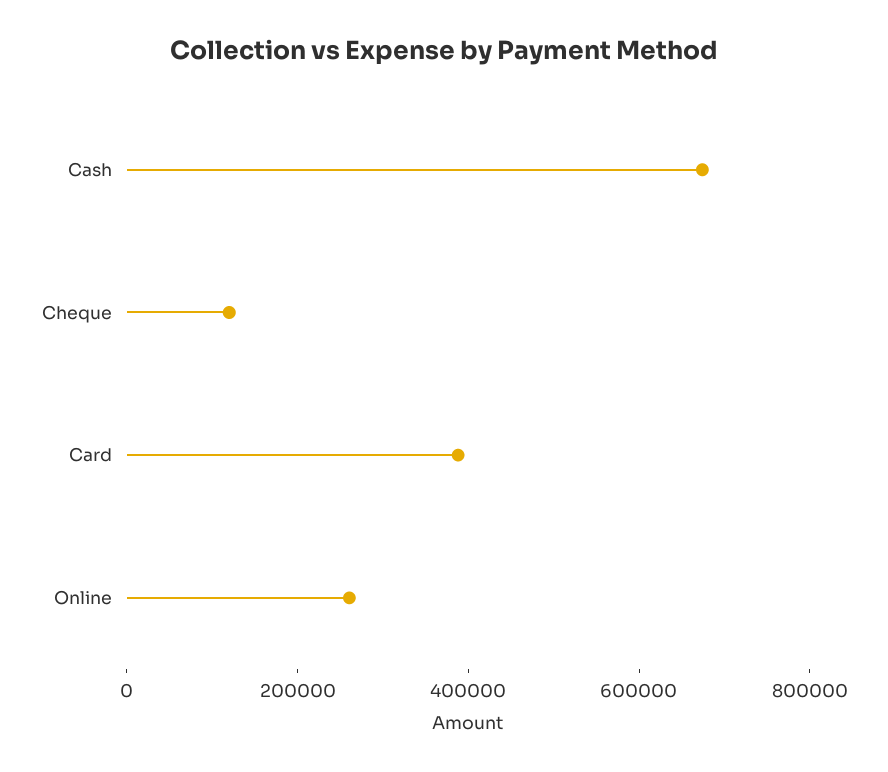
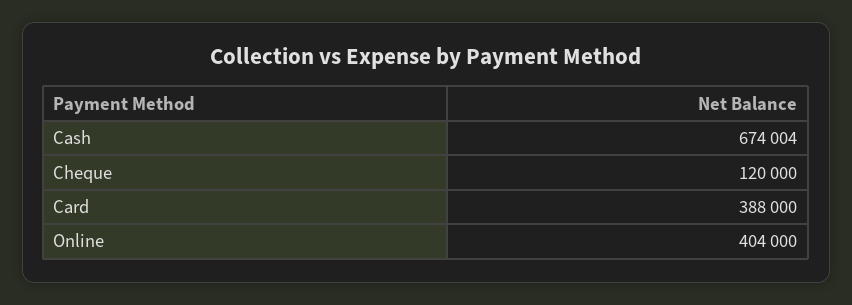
Online: 250000 -> 404000

